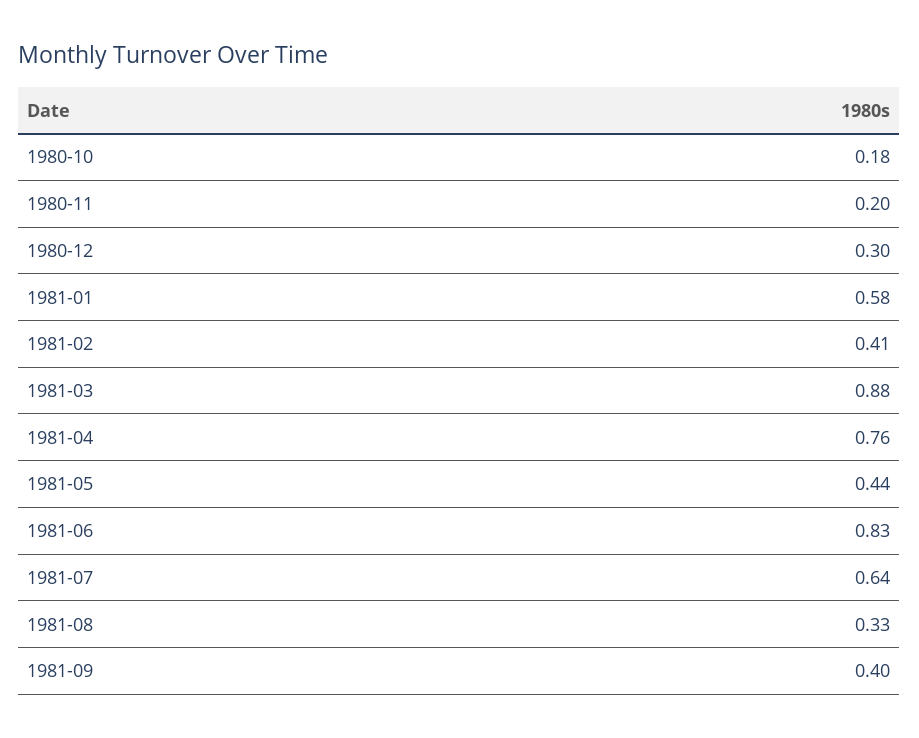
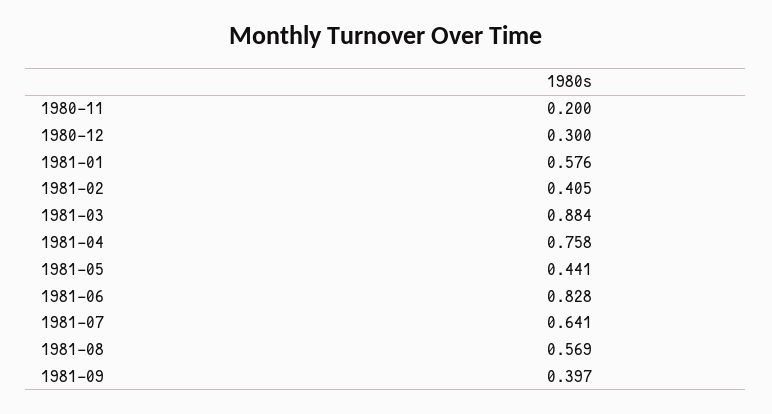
1980-10: 0.18 -> none
1981-08: 0.33 -> 0.569

